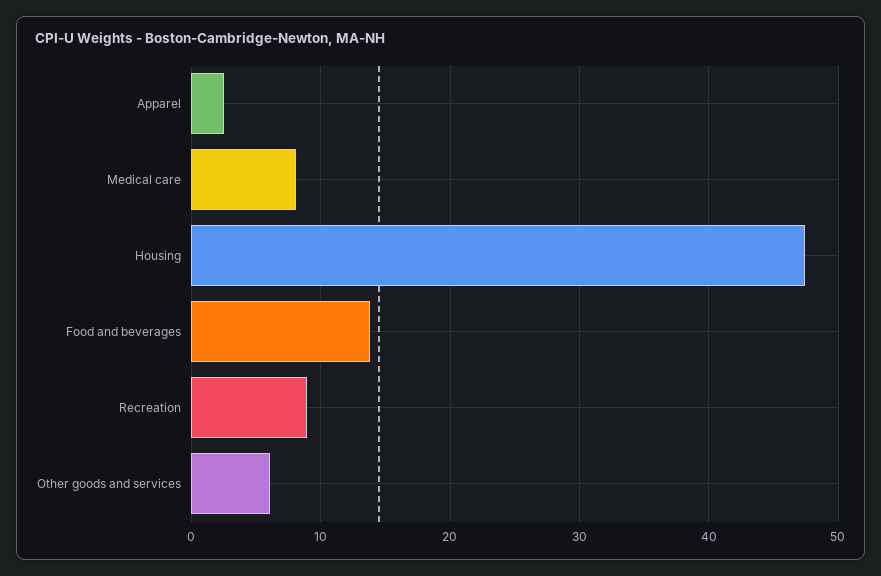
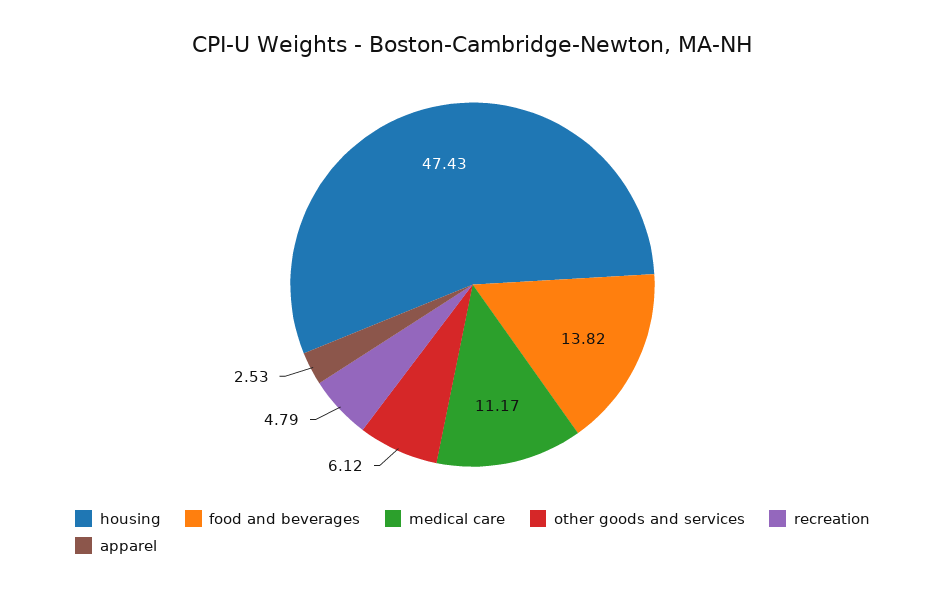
Medical care: 8 -> 11.17
Recreation: 9 -> 4.79

